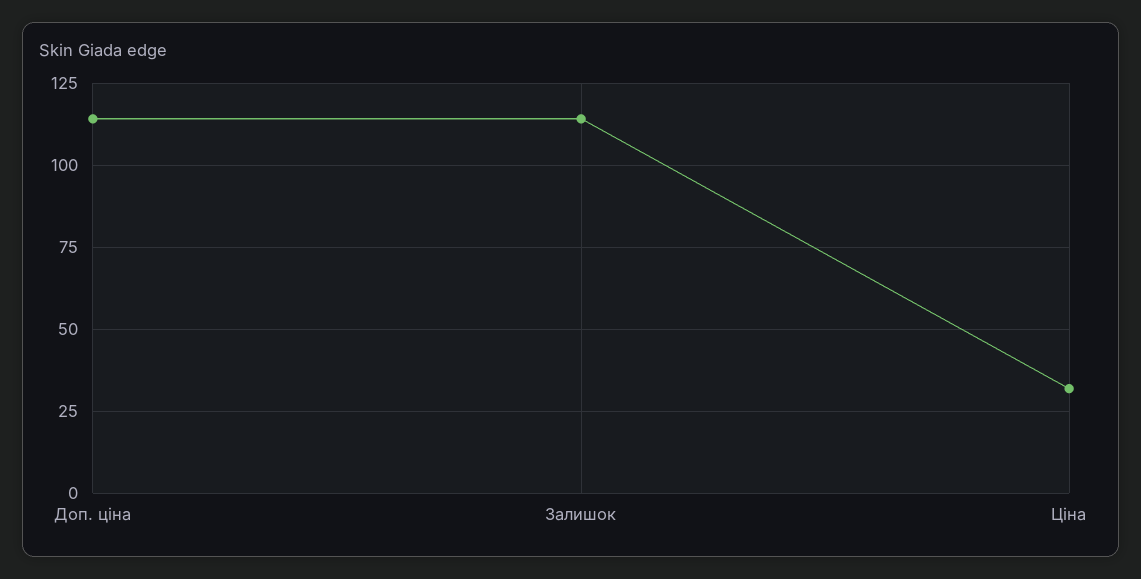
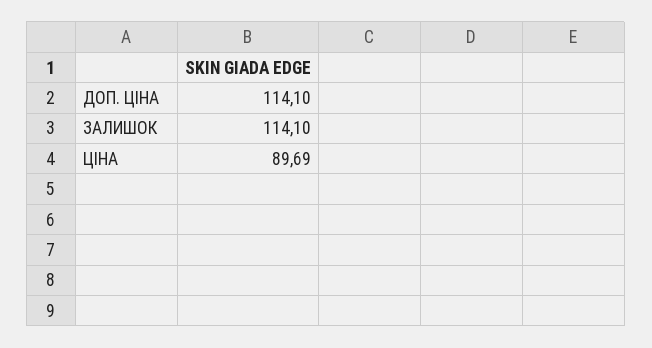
Ціна: 32.5 -> 89.69

